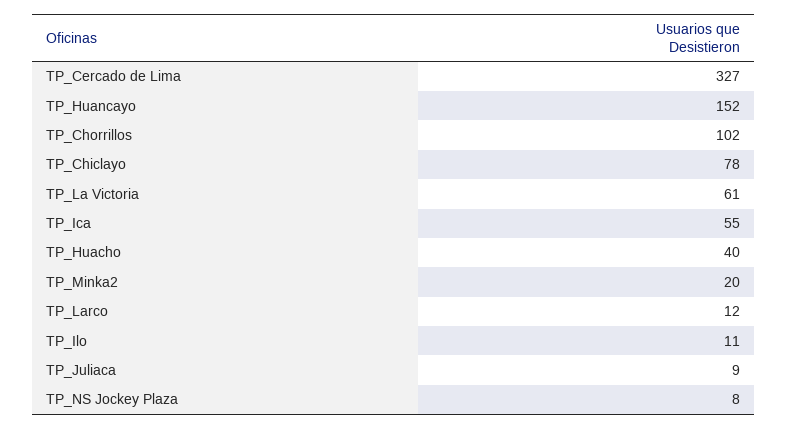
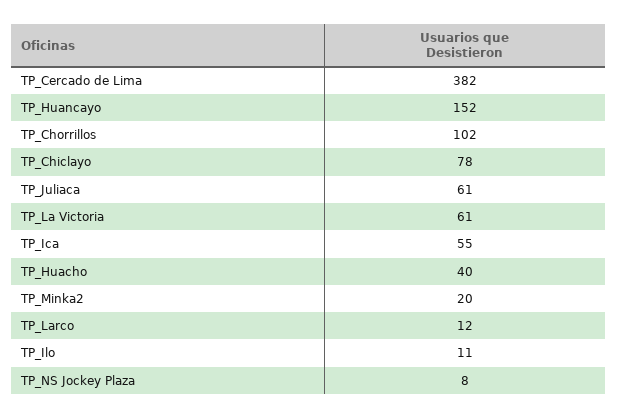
TP_Cercado de Lima: 327 -> 382
TP_Juliaca: 9 -> 61

